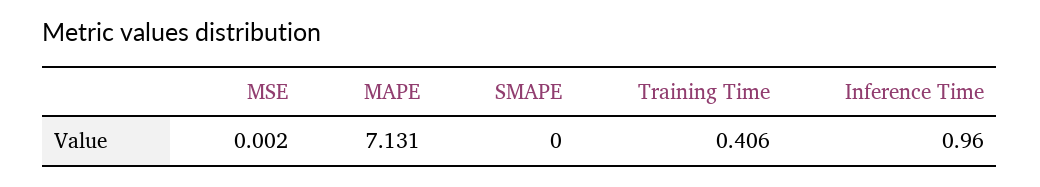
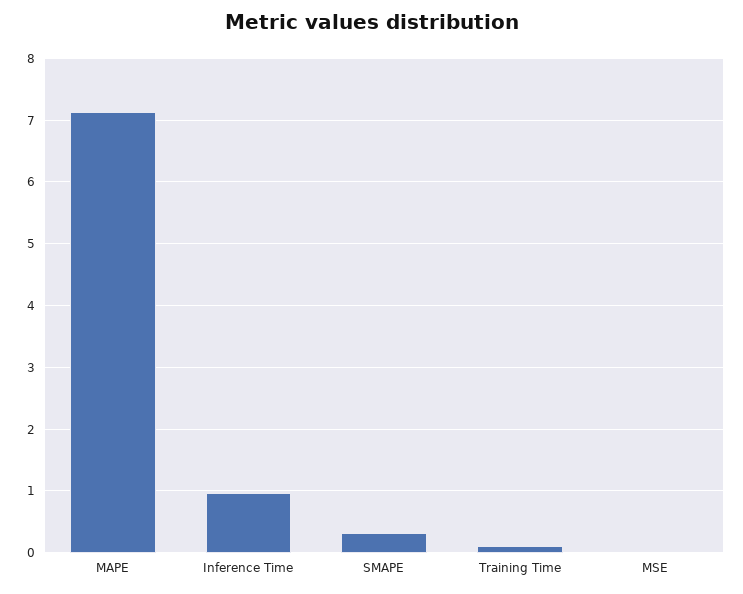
SMAPE: 0 -> 0.3
Training Time: 0.406 -> 0.1

